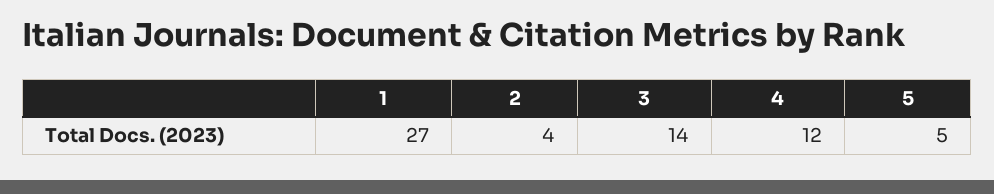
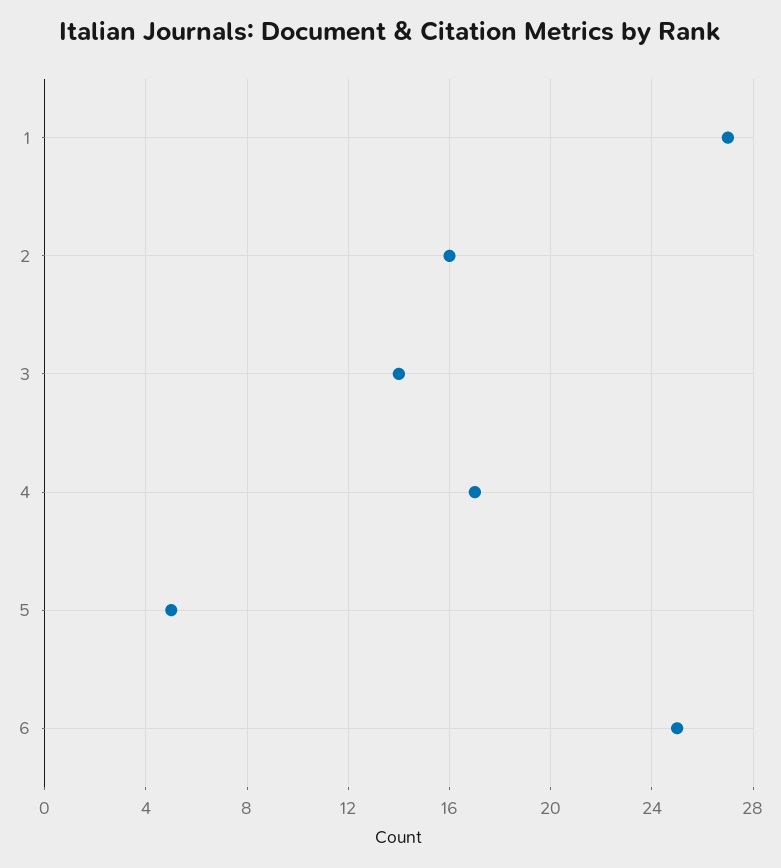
2: 4 -> 16
4: 12 -> 17
6: none -> 25

